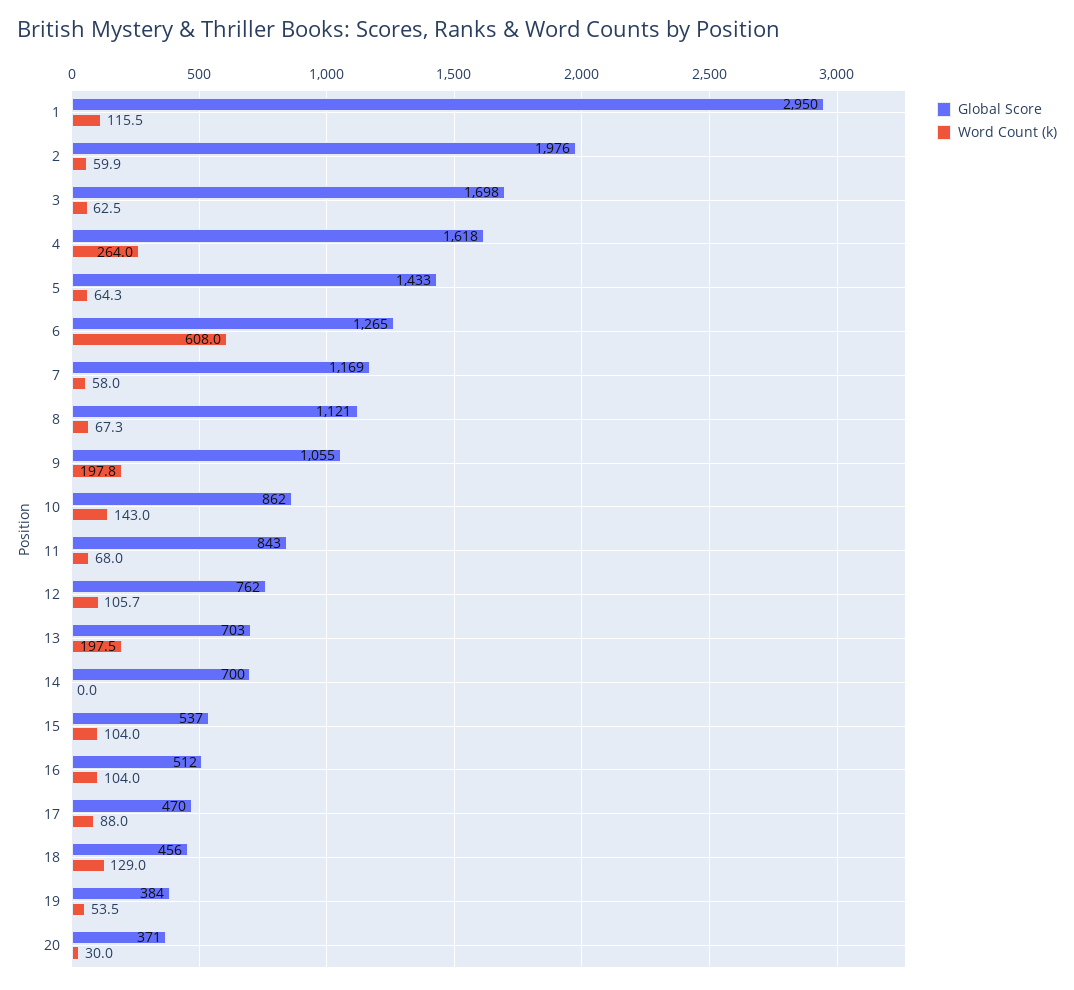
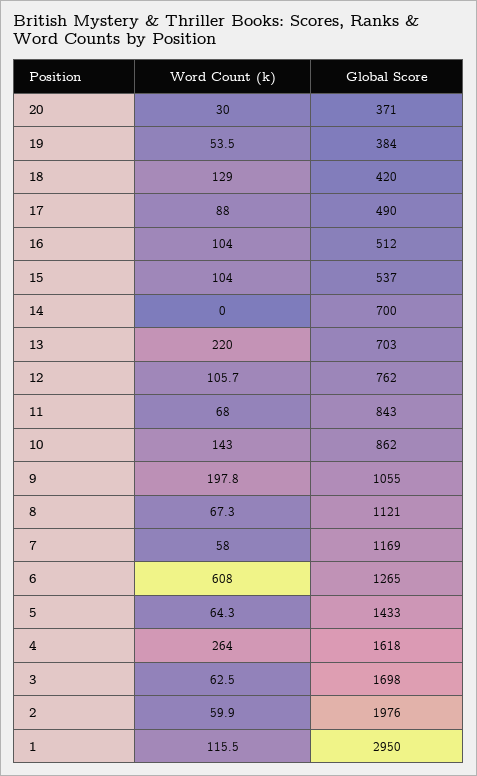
Word Count (k), 13: 197.5 -> 220
Global Score, 17: 470 -> 490
Global Score, 18: 456 -> 420

